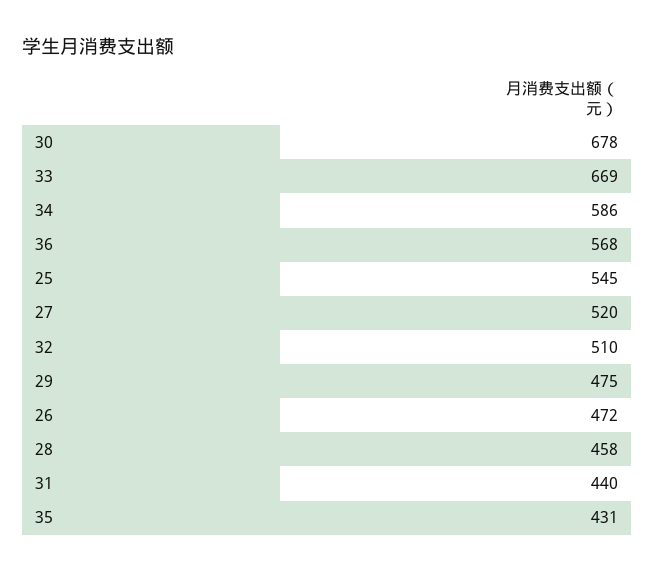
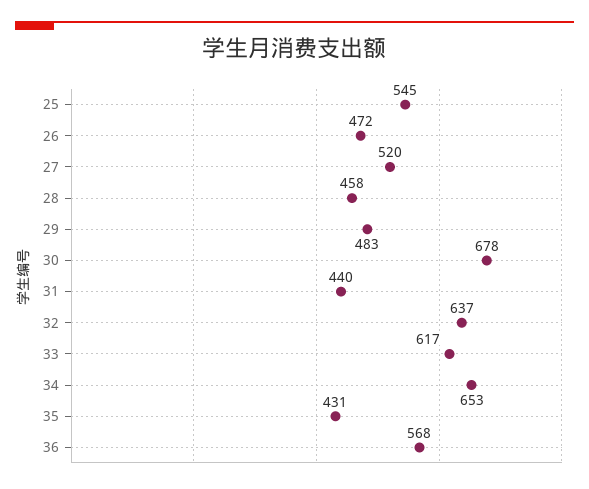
33: 669 -> 617
34: 586 -> 653
32: 510 -> 637
29: 475 -> 483

